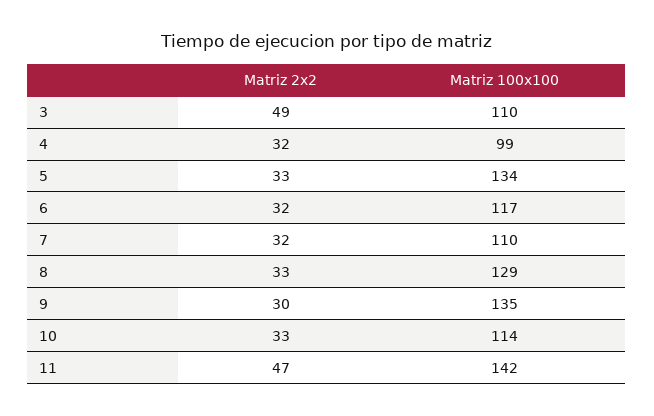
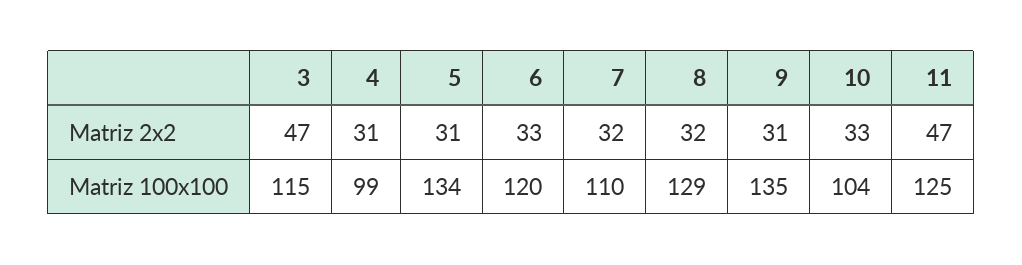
Matriz 2x2, 3: 49 -> 47
Matriz 100x100, 3: 110 -> 115
Matriz 2x2, 4: 32 -> 31
Matriz 2x2, 5: 33 -> 31
Matriz 2x2, 6: 32 -> 33
Matriz 100x100, 6: 117 -> 120
Matriz 2x2, 8: 33 -> 32
Matriz 2x2, 9: 30 -> 31
Matriz 100x100, 10: 114 -> 104
Matriz 100x100, 11: 142 -> 125

